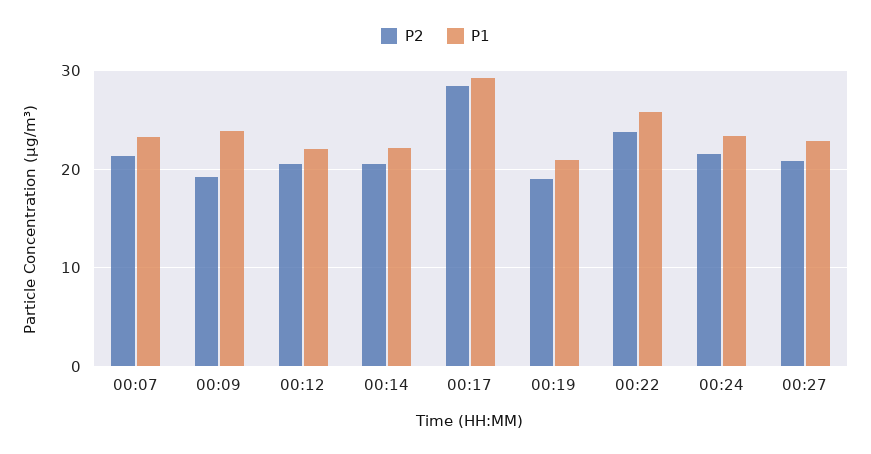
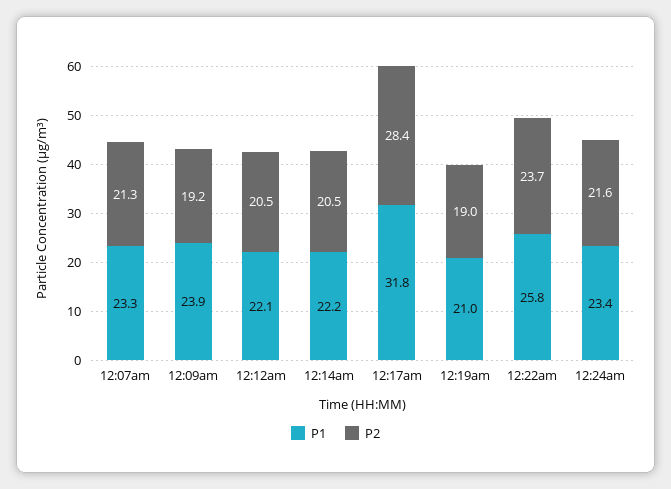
P1, 00:17: 29 -> 31.8
P2, 00:27: 21 -> none
P1, 00:27: 23 -> none

